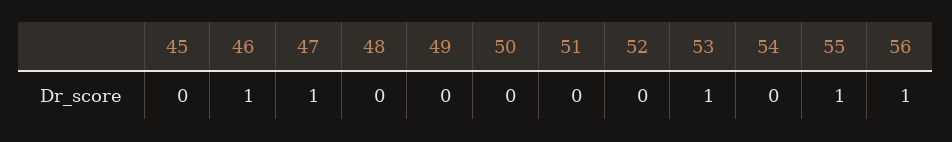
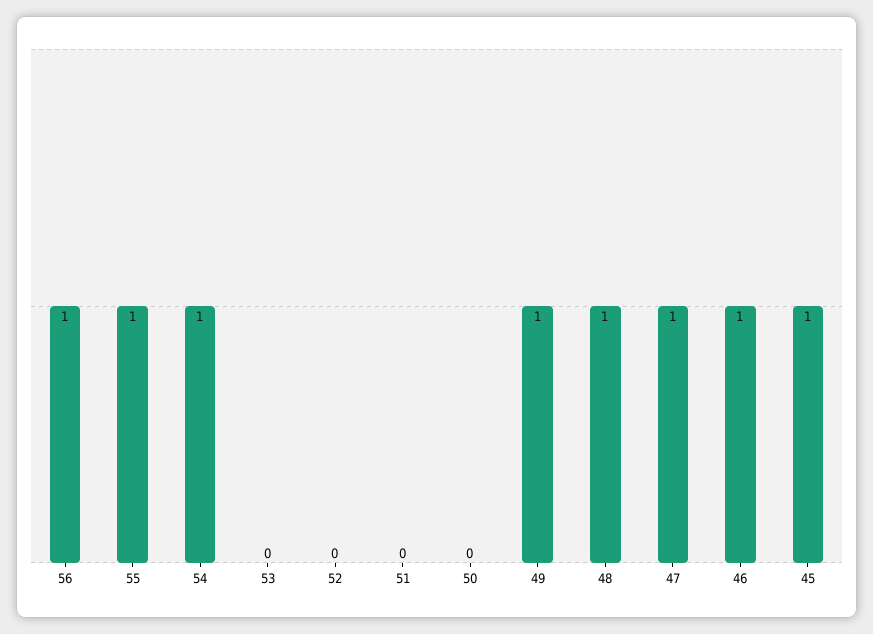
45: 0 -> 1
48: 0 -> 1
49: 0 -> 1
53: 1 -> 0
54: 0 -> 1

